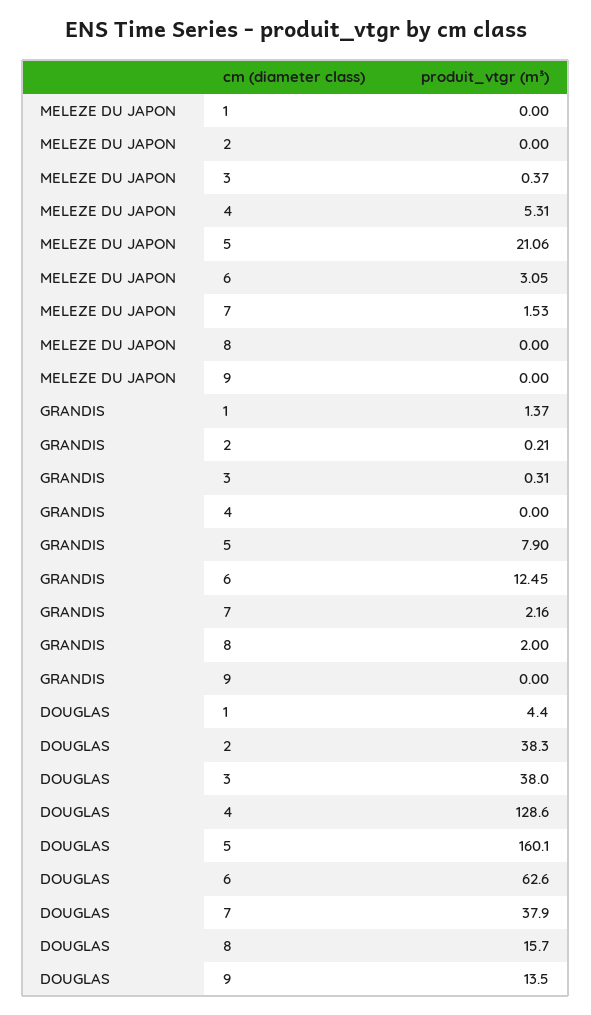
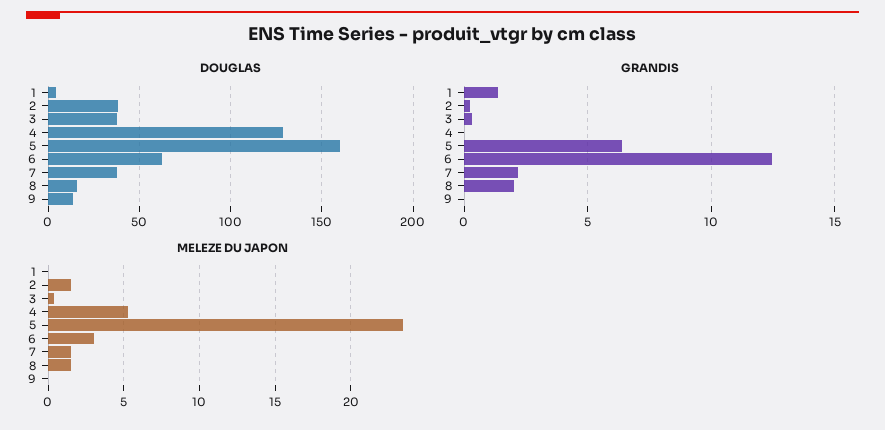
MELEZE DU JAPON, 2: 0 -> 1.5
MELEZE DU JAPON, 5: 21.06 -> 23.5
MELEZE DU JAPON, 8: 0 -> 1.5
GRANDIS, 5: 7.9 -> 6.5

